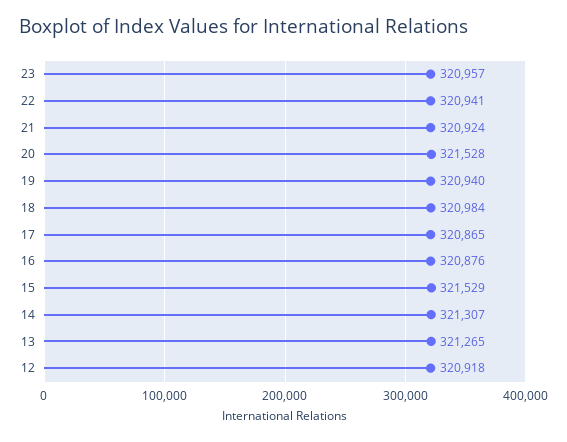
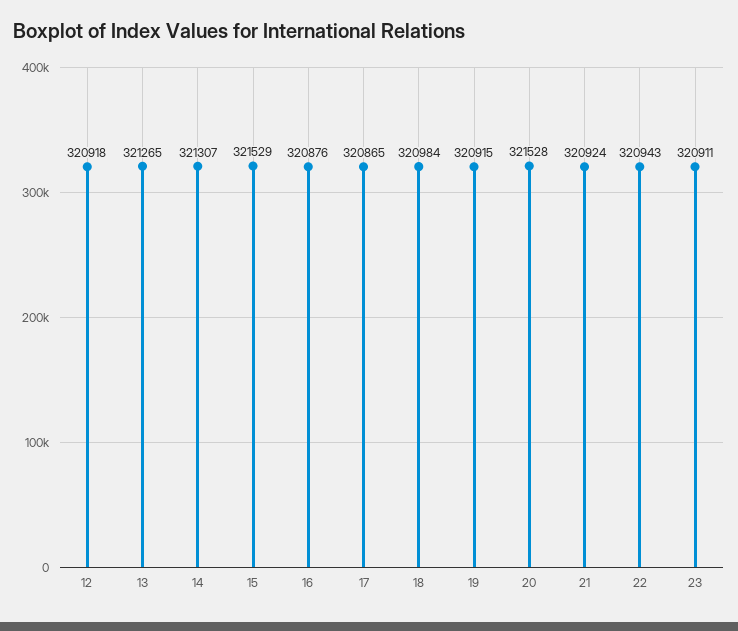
23: 320957 -> 320911
22: 320941 -> 320943
19: 320940 -> 320915

